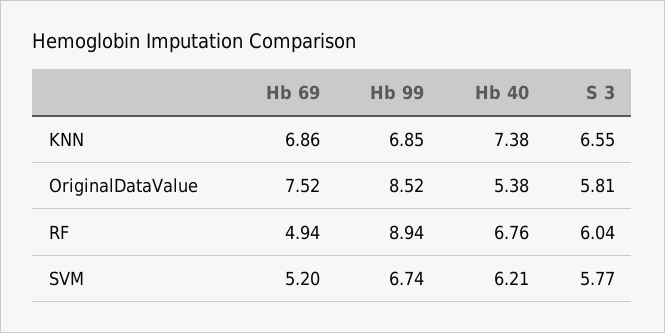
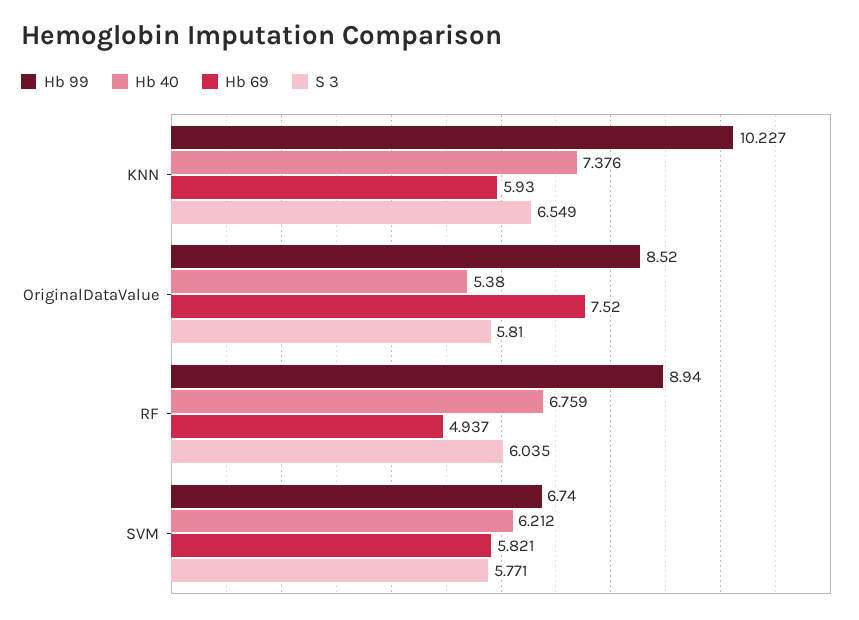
Hb 69, KNN: 6.86 -> 5.93
Hb 99, KNN: 6.85 -> 10.227
Hb 69, SVM: 5.2 -> 5.821

